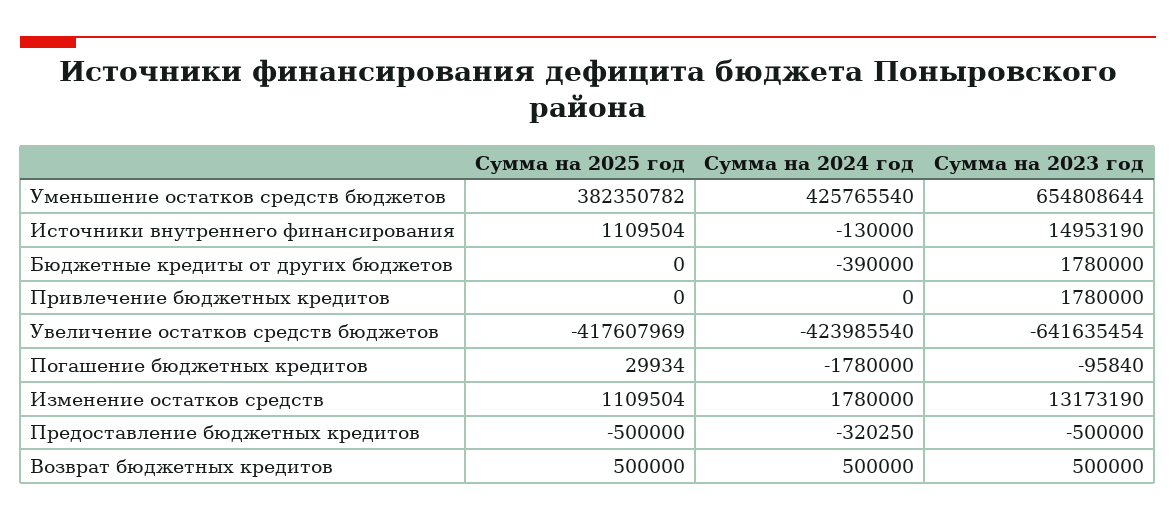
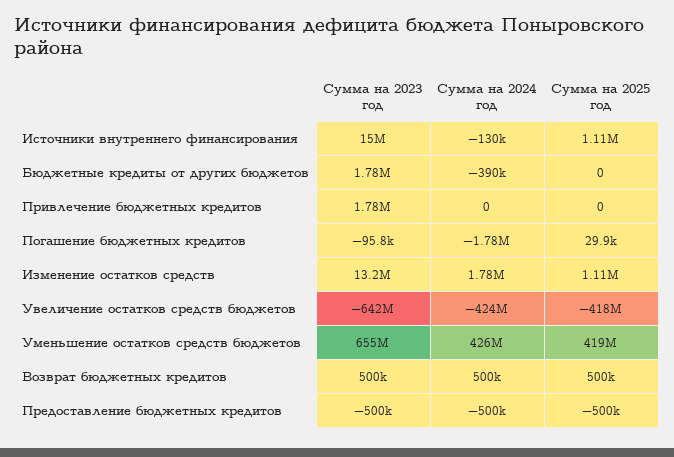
Сумма на 2025 год, Уменьшение остатков средств бюджетов: 382350782 -> 419000000
Сумма на 2024 год, Предоставление бюджетных кредитов: -320250 -> -500000

